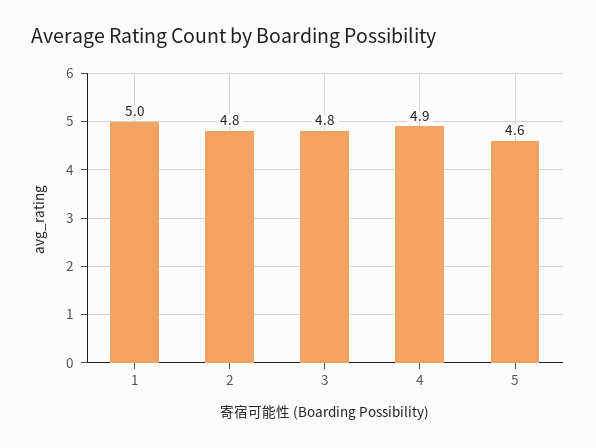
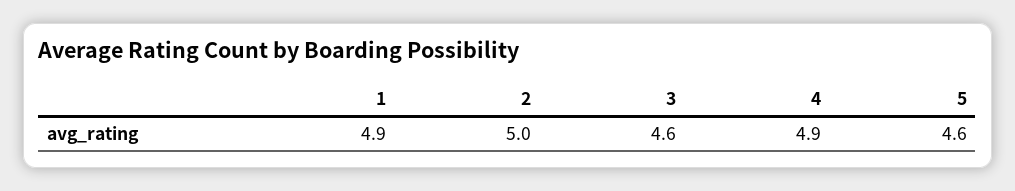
1: 5 -> 4.9
2: 4.8 -> 5
3: 4.8 -> 4.6

